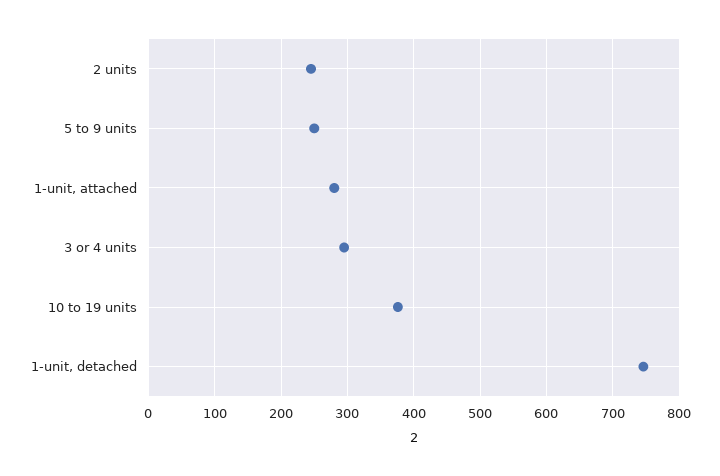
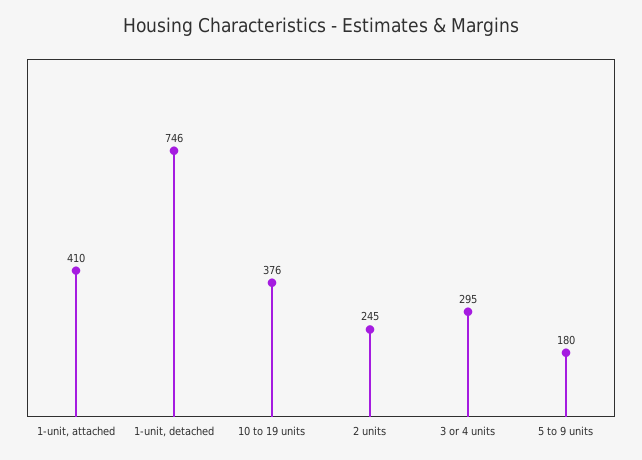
5 to 9 units: 250 -> 180
1-unit, attached: 280 -> 410

